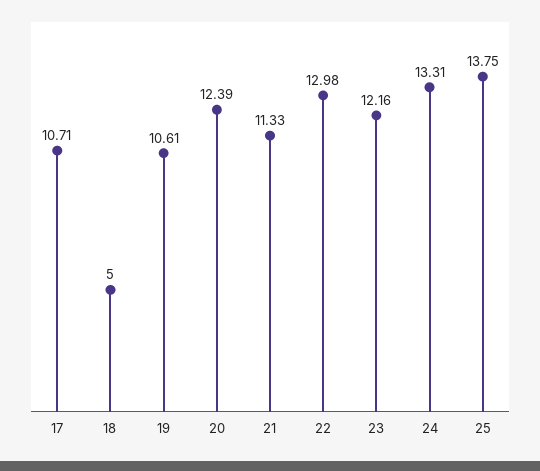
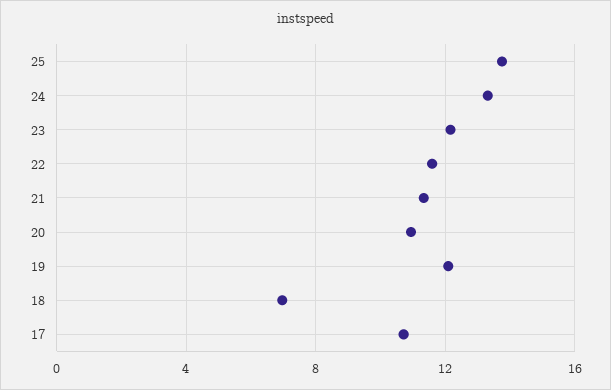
18: 5 -> 7
19: 10.61 -> 12
20: 12.39 -> 11
22: 12.98 -> 11.5

